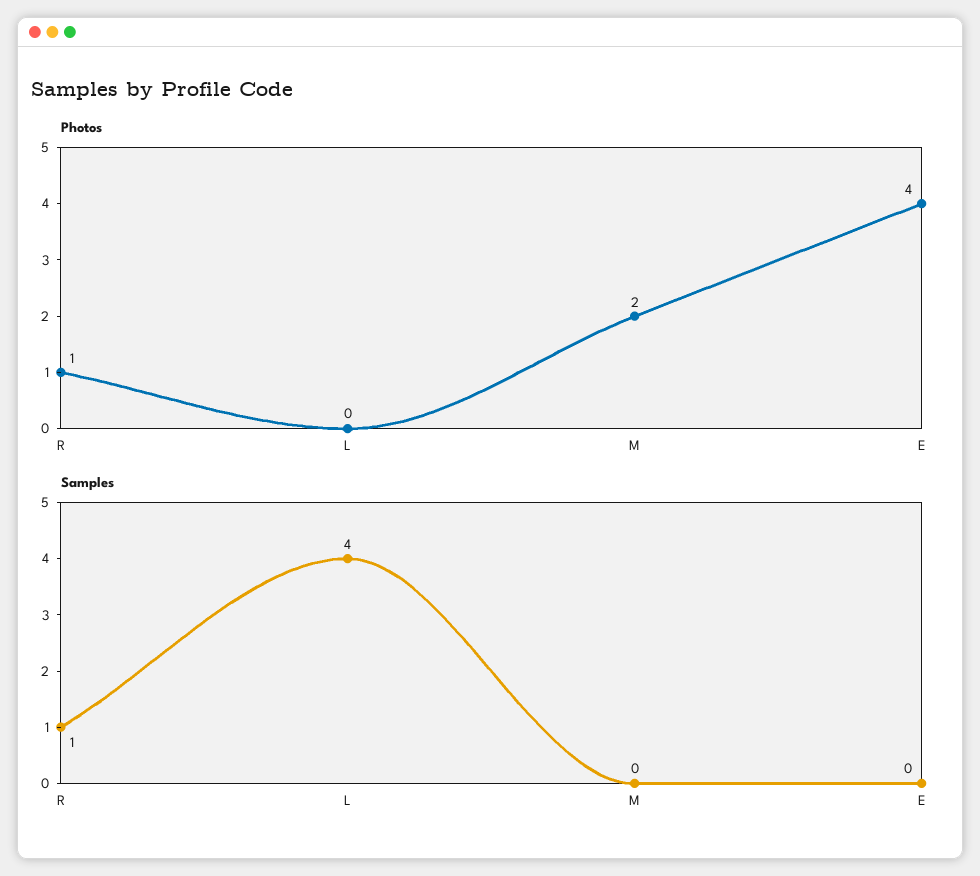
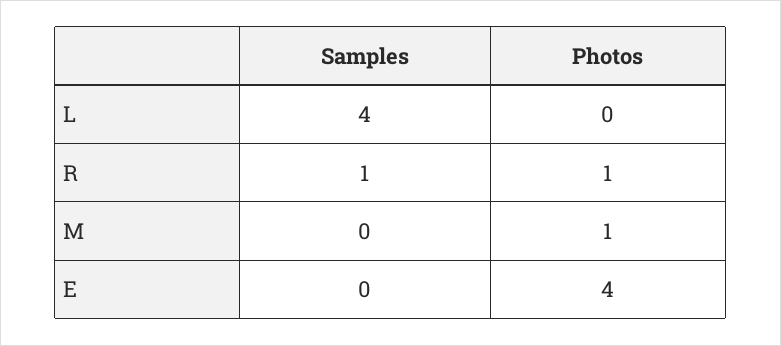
Photos, M: 2 -> 1

